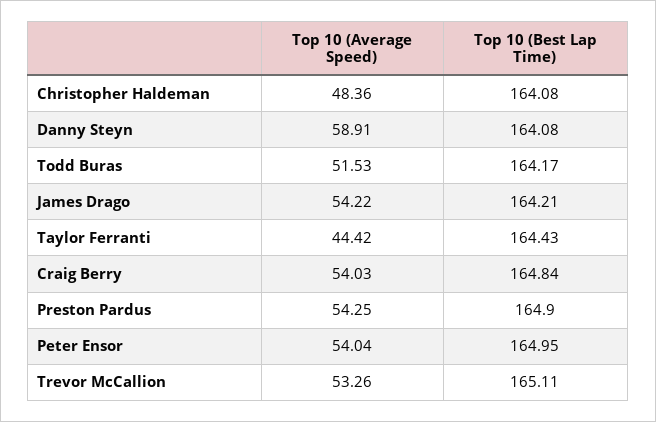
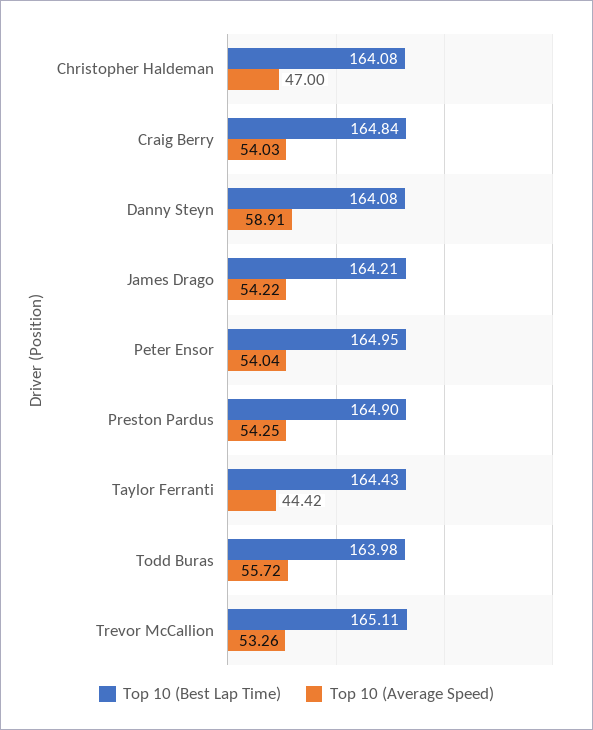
Top 10 (Average Speed), Christopher Haldeman: 48.36 -> 47
Top 10 (Average Speed), Todd Buras: 51.53 -> 55.72
Top 10 (Best Lap Time), Todd Buras: 164.17 -> 163.98

